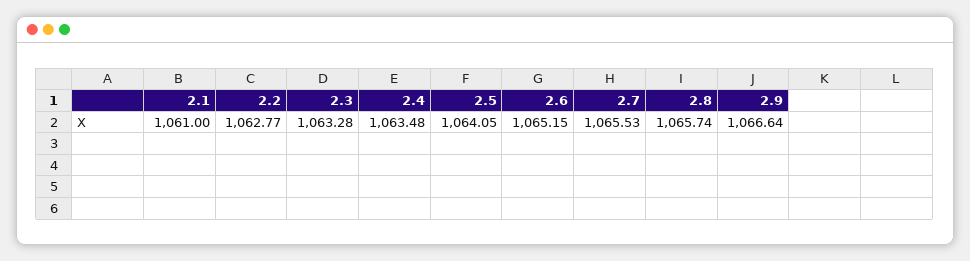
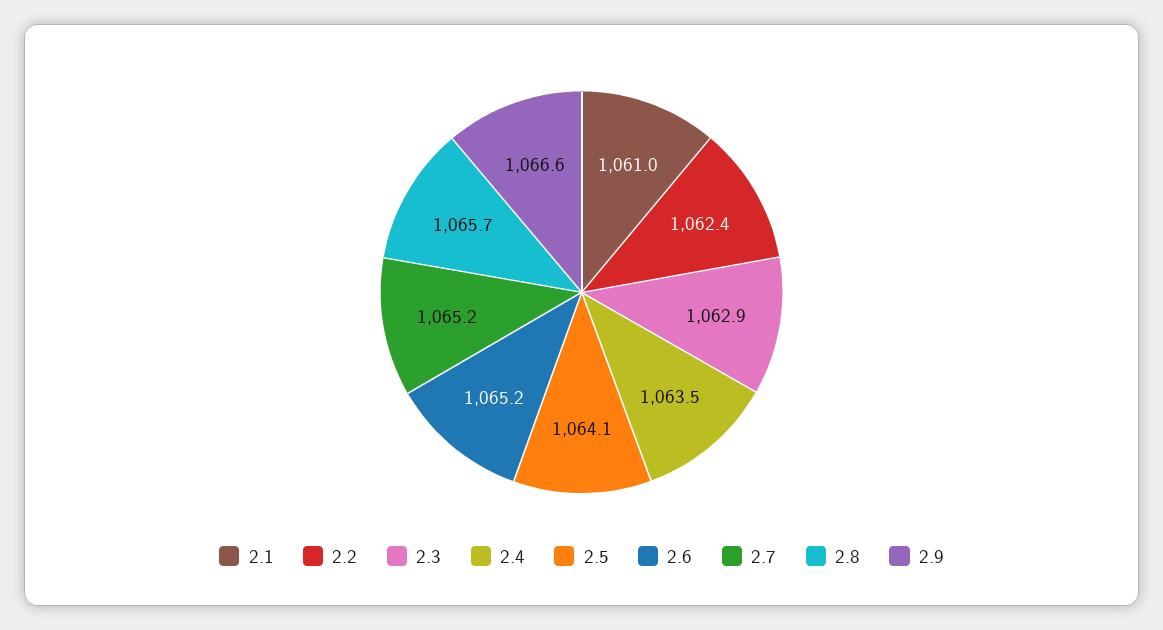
2.2: 1062.77 -> 1062.4
2.3: 1063.28 -> 1062.9
2.7: 1065.53 -> 1065.2

